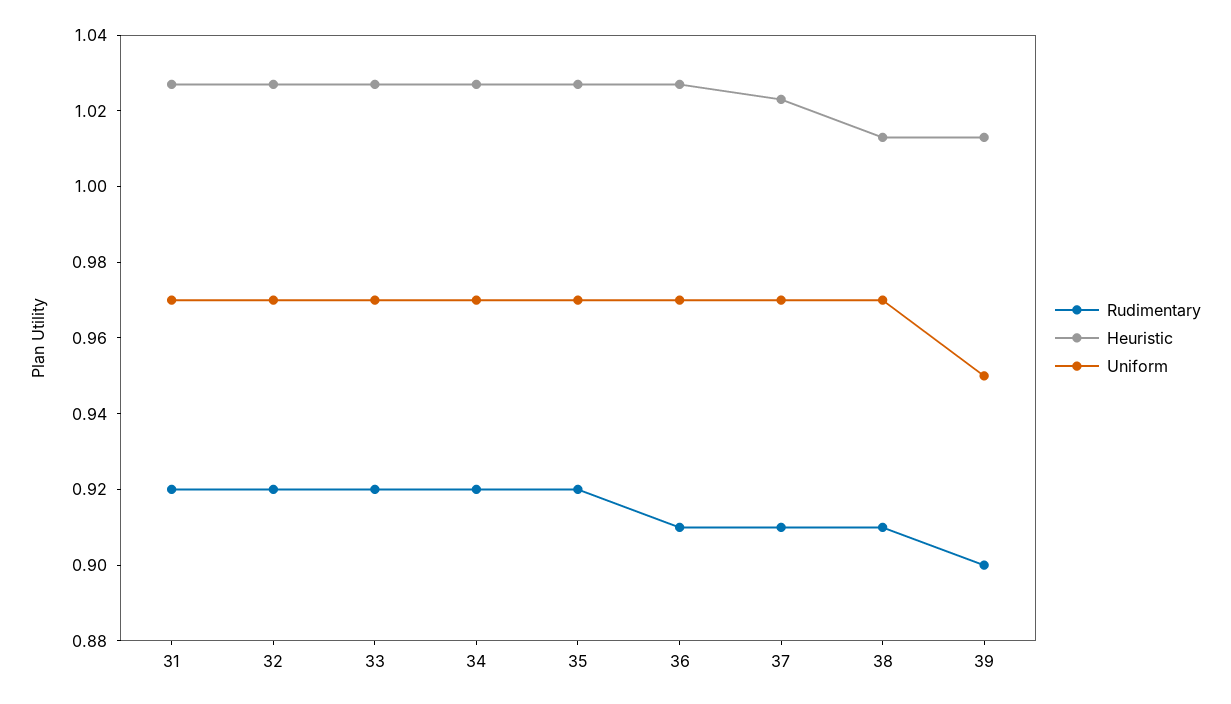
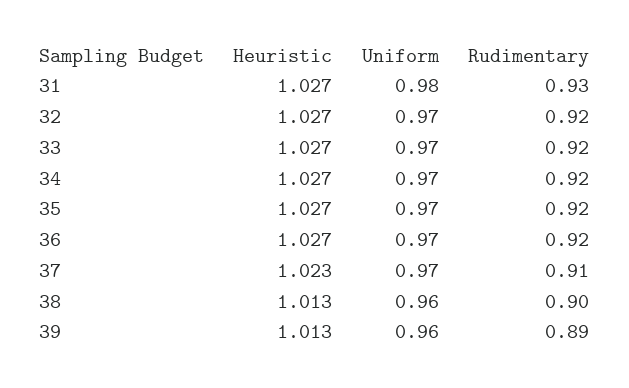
Rudimentary, 31: 0.92 -> 0.93
Uniform, 31: 0.97 -> 0.98
Rudimentary, 36: 0.91 -> 0.92
Rudimentary, 38: 0.91 -> 0.9
Uniform, 38: 0.97 -> 0.96
Rudimentary, 39: 0.9 -> 0.89
Uniform, 39: 0.95 -> 0.96

